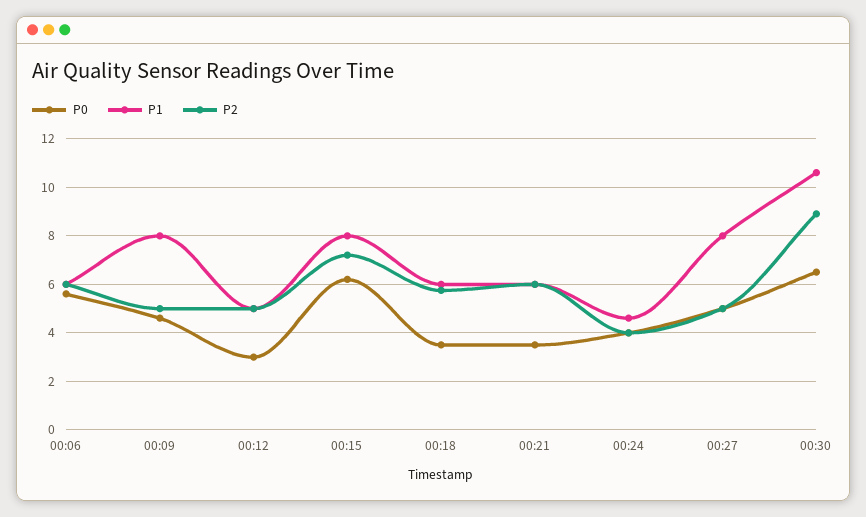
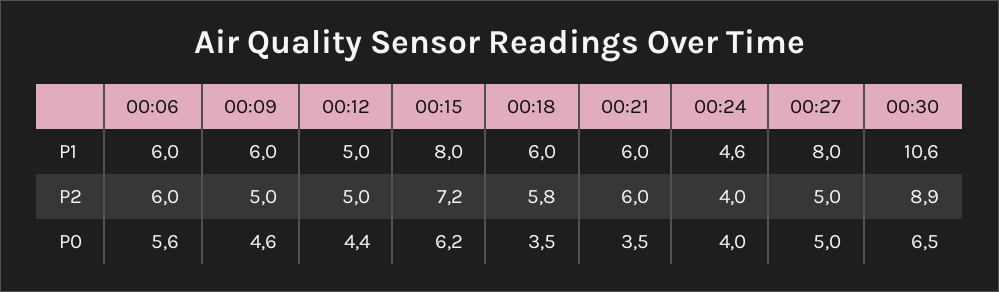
P1, 00:09: 8 -> 6
P0, 00:12: 3 -> 4.4

